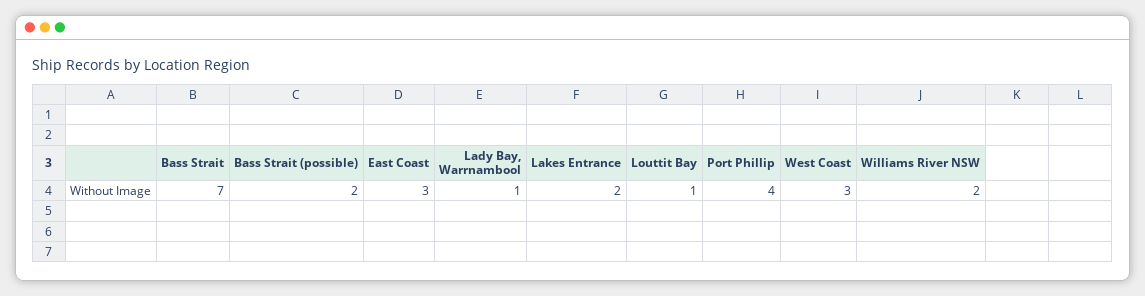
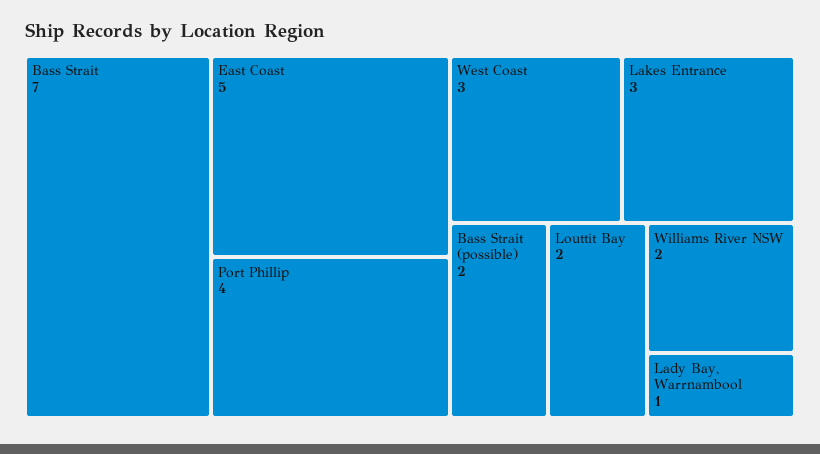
East Coast: 3 -> 5
Lakes Entrance: 2 -> 3
Louttit Bay: 1 -> 2

